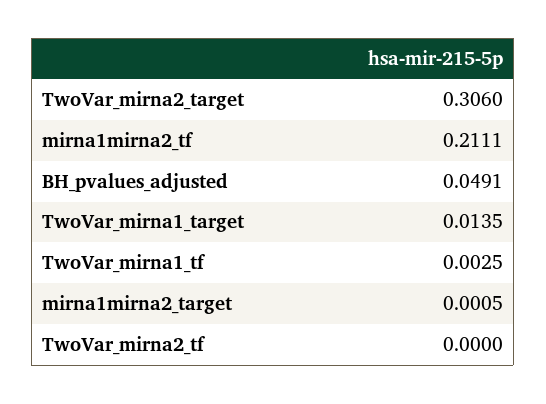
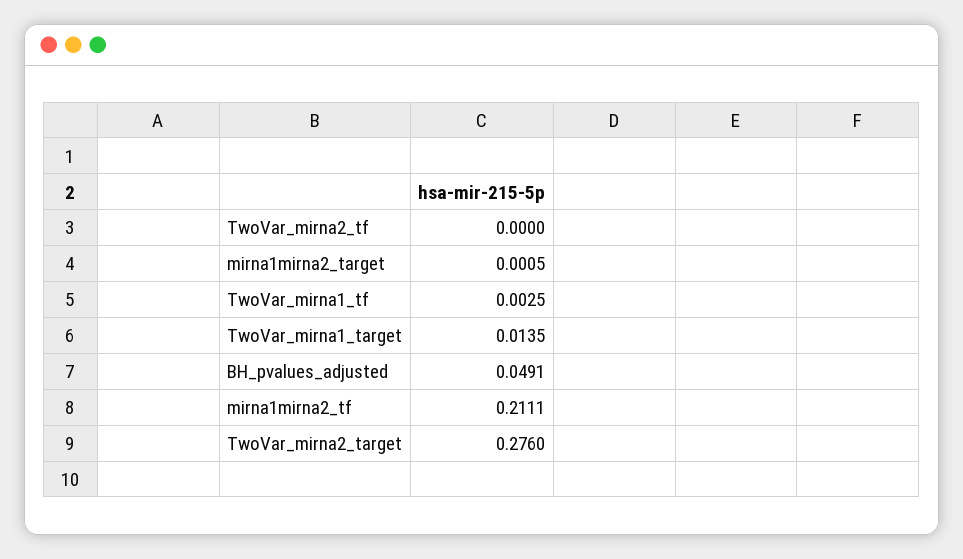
TwoVar_mirna2_target: 0.306 -> 0.276

